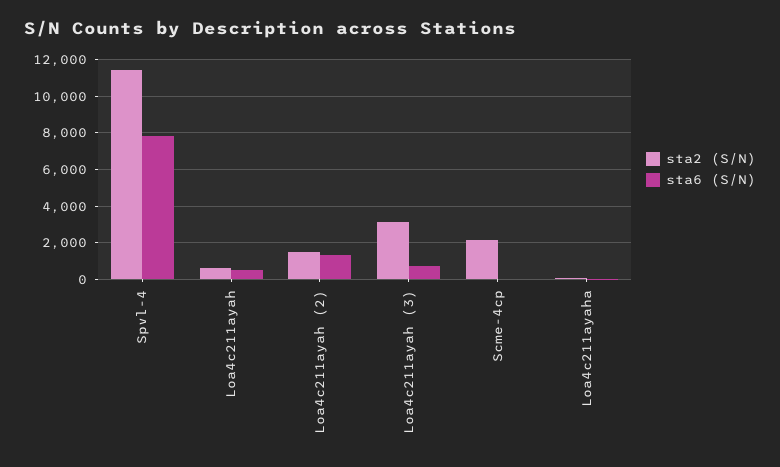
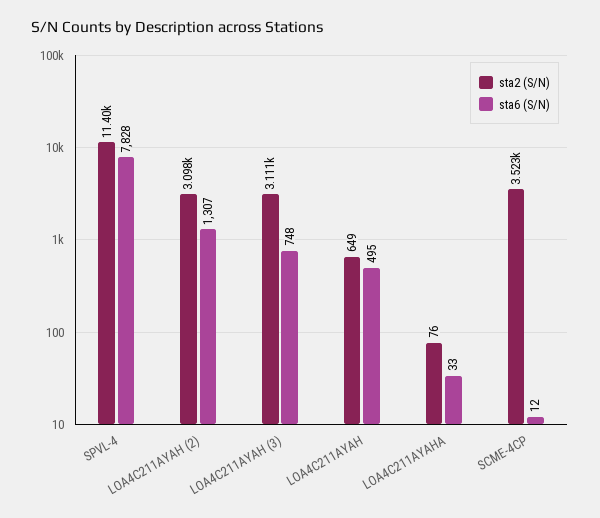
sta2 (S/N), Loa4c211ayah (2): 1500 -> 3098
sta2 (S/N), Scme-4cp: 2000 -> 3523

